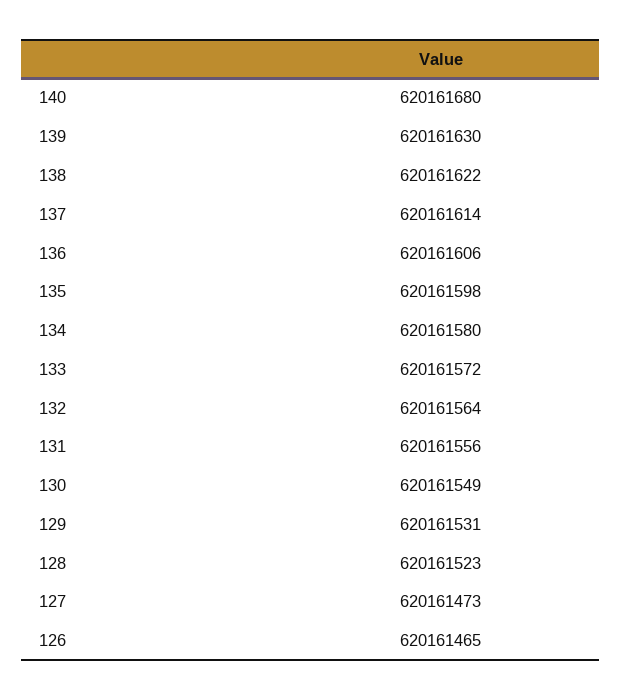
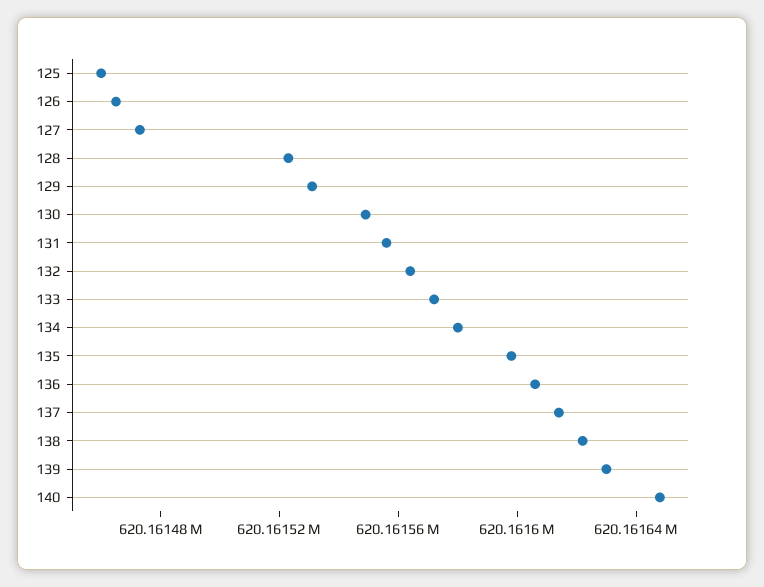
140: 620161680 -> 620161650
125: none -> 620161460

